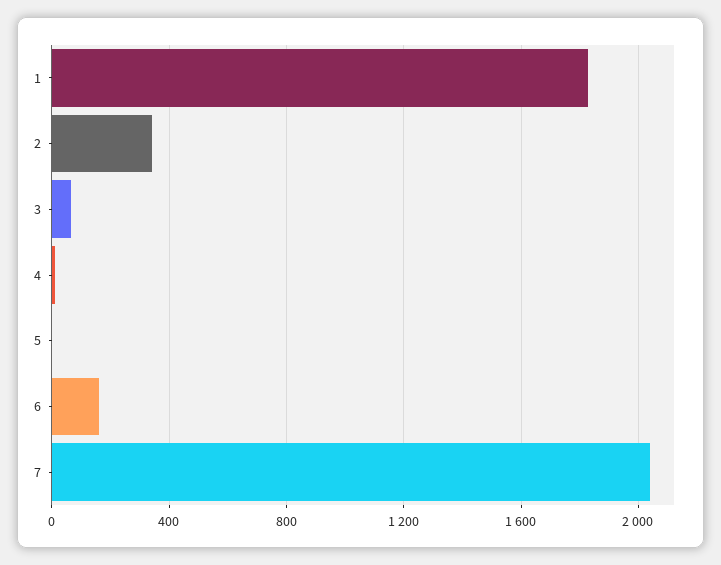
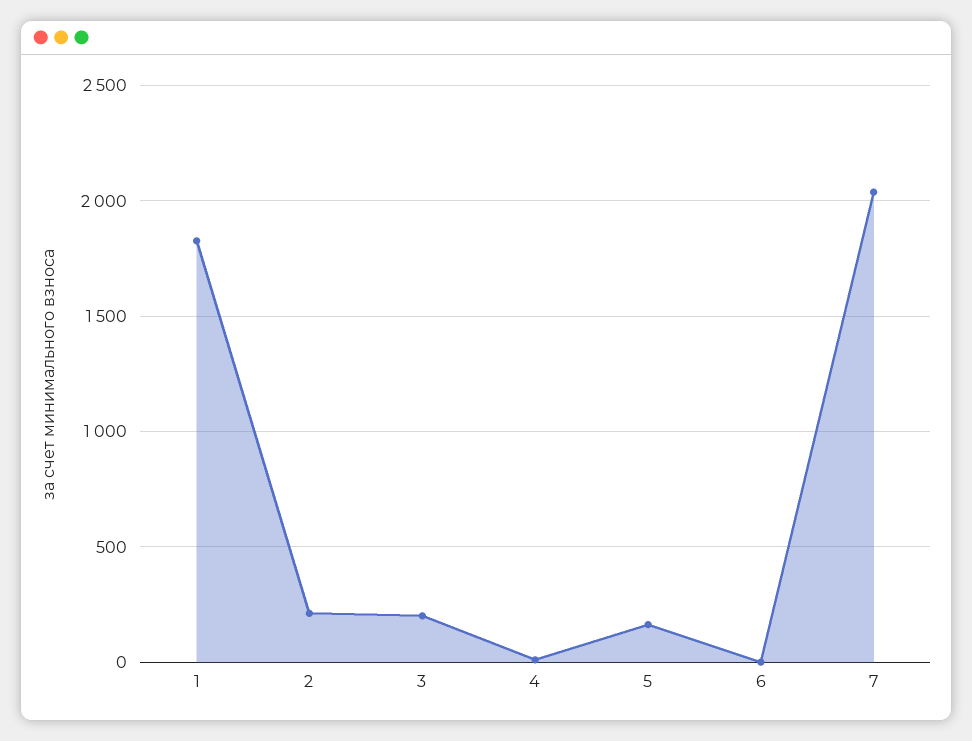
2: 350 -> 200
3: 50 -> 200
5: 0 -> 150
6: 150 -> 0

